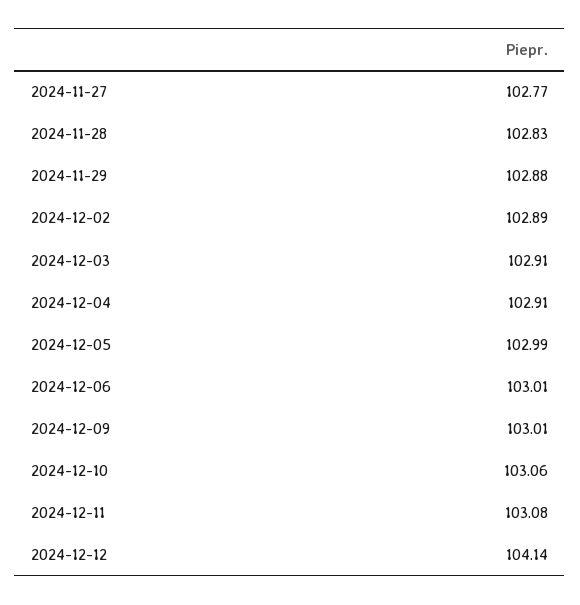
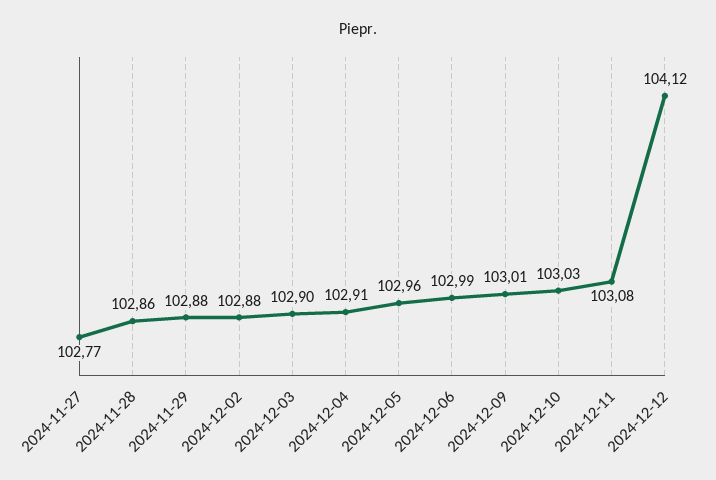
2024-11-28: 102.83 -> 102.86
2024-12-02: 102.89 -> 102.88
2024-12-03: 102.91 -> 102.9
2024-12-05: 102.99 -> 102.96
2024-12-06: 103.01 -> 102.99
2024-12-10: 103.06 -> 103.03
2024-12-12: 104.14 -> 104.12

